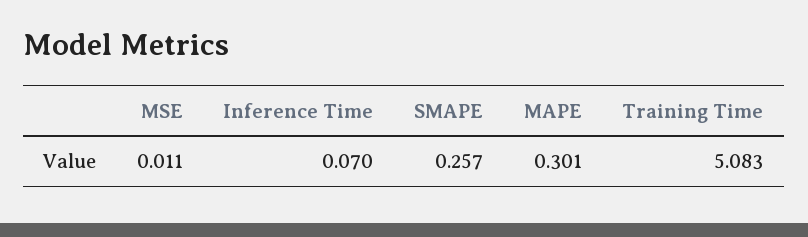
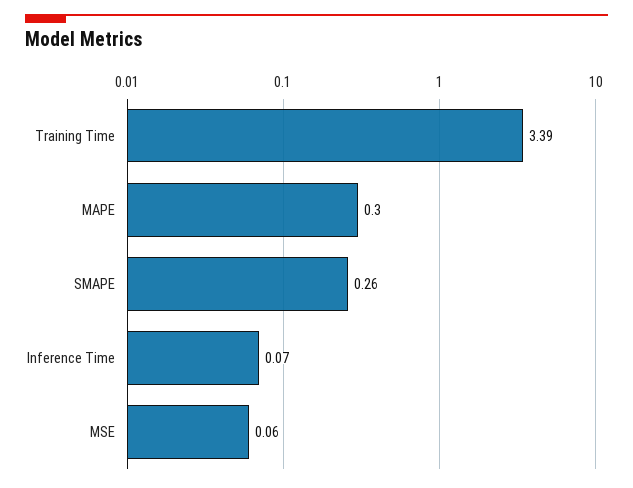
MSE: 0.011 -> 0.06
Training Time: 5.083 -> 3.39

